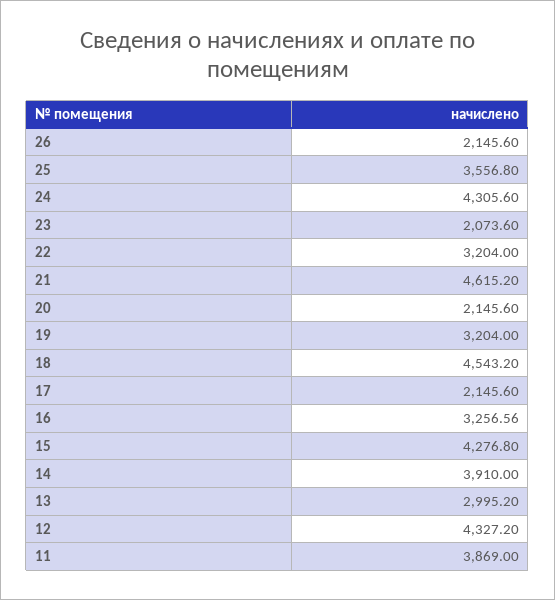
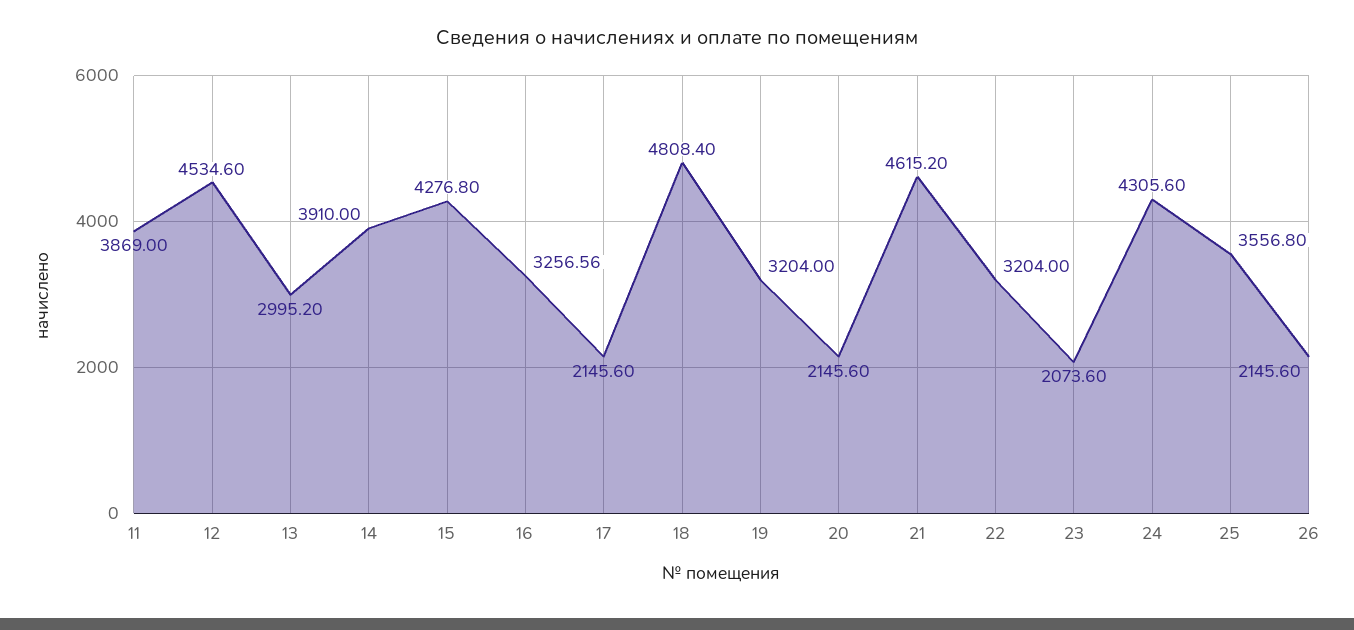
18: 4543.2 -> 4808.4
12: 4327.2 -> 4534.6

